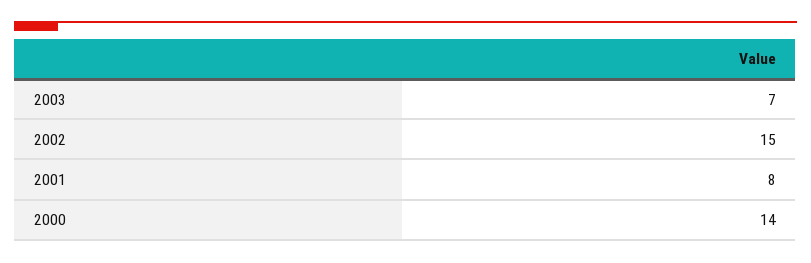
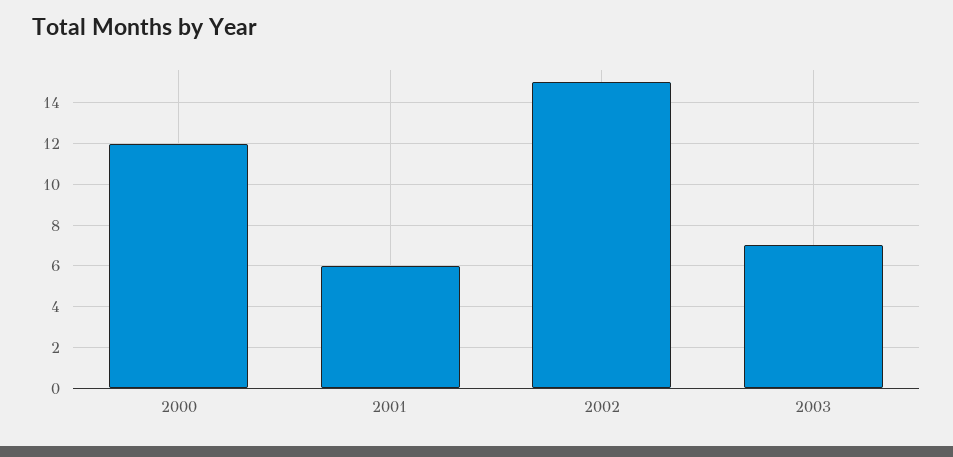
2001: 8 -> 6
2000: 14 -> 12

